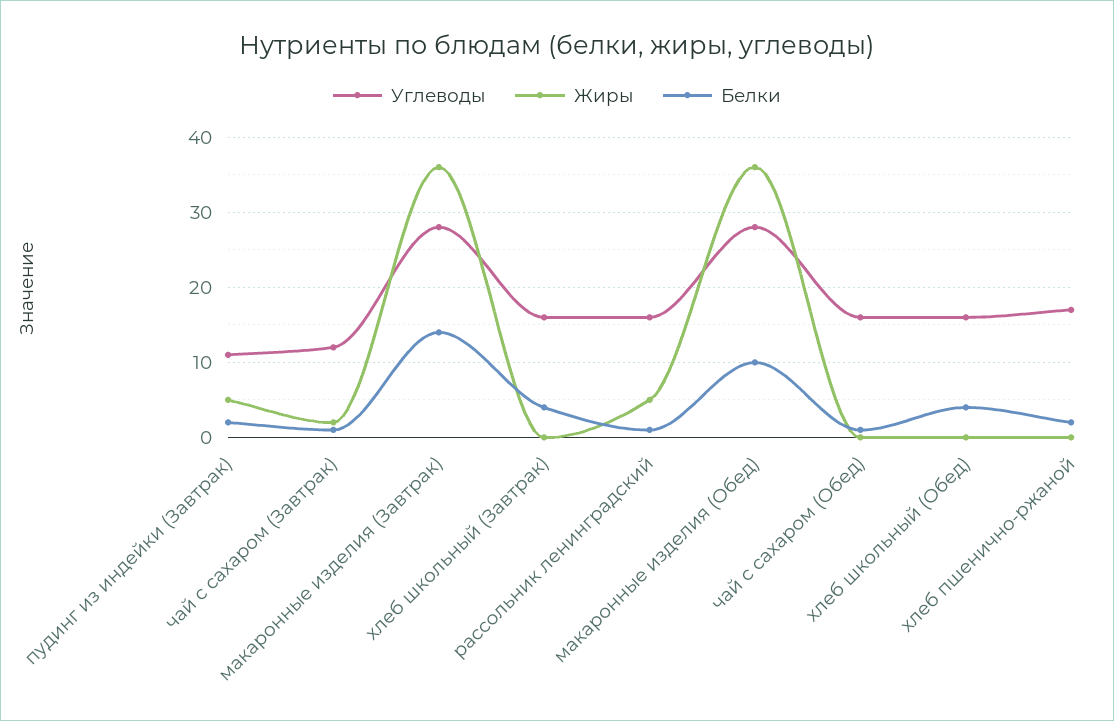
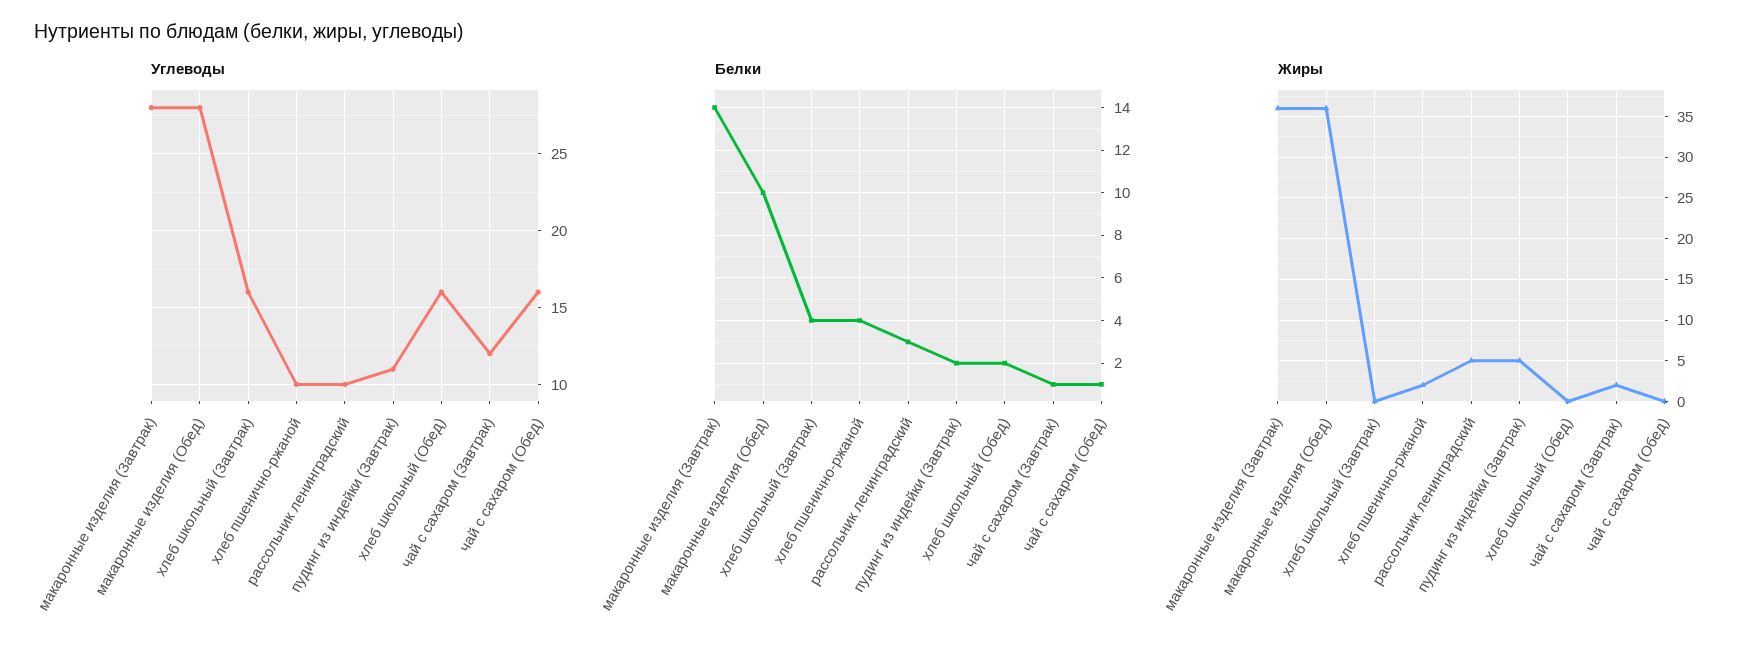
Углеводы, рассольник ленинградский: 16 -> 10
Белки, рассольник ленинградский: 1 -> 3
Белки, хлеб школьный (Обед): 4 -> 2
Углеводы, хлеб пшенично-ржаной: 17 -> 10
Жиры, хлеб пшенично-ржаной: 0 -> 2
Белки, хлеб пшенично-ржаной: 2 -> 4

